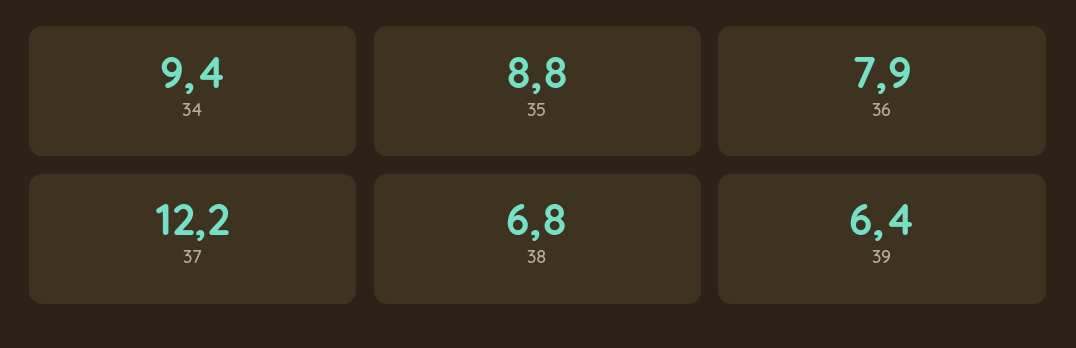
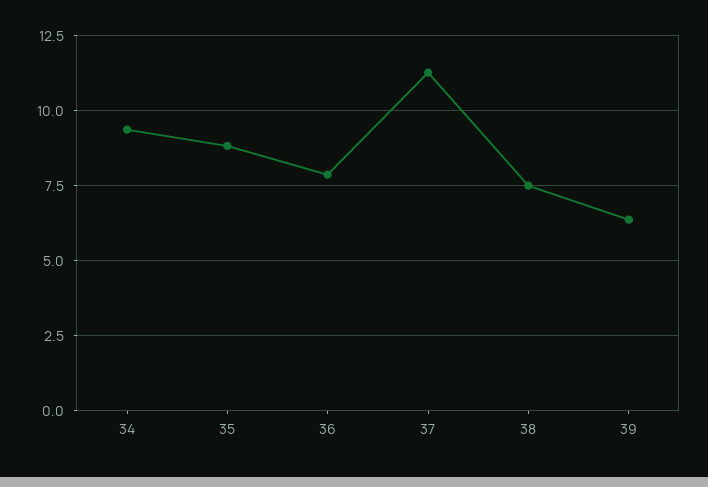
37: 12.2 -> 11.25
38: 6.8 -> 7.5

